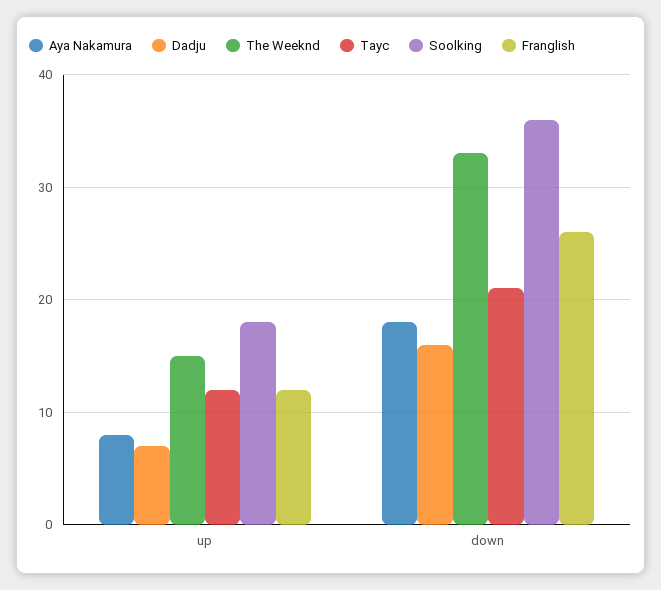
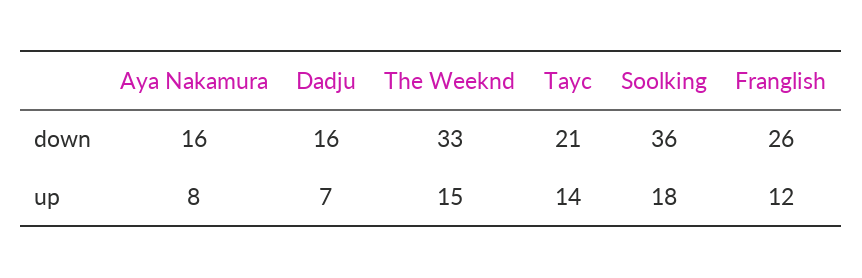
Tayc, up: 12 -> 14
Aya Nakamura, down: 18 -> 16

